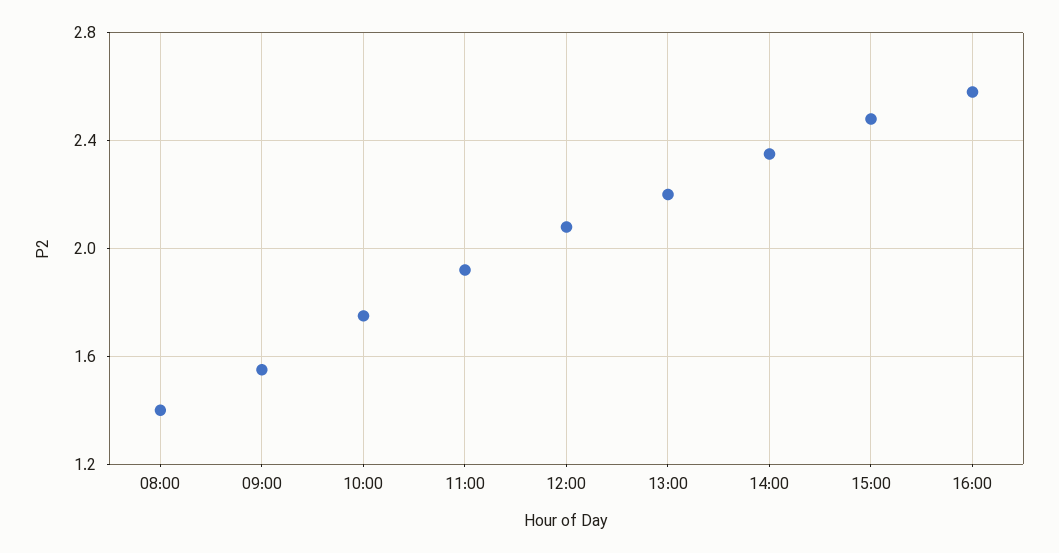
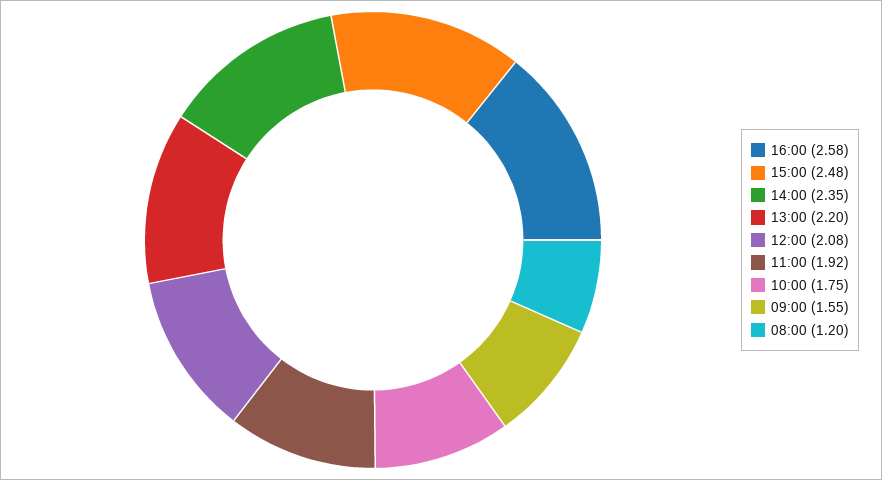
08:00: 1.4 -> 1.2

